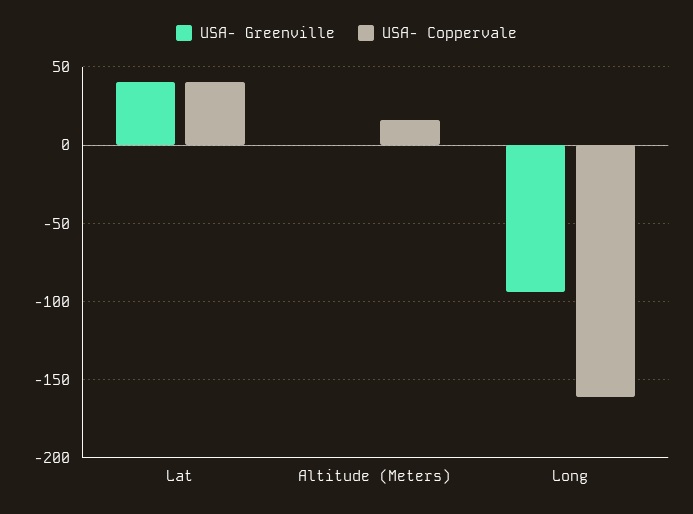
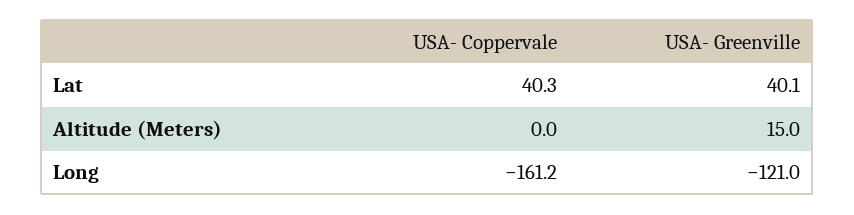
USA- Greenville, Altitude (Meters): 0 -> 15
USA- Coppervale, Altitude (Meters): 15 -> 0
USA- Greenville, Long: -95 -> -121

